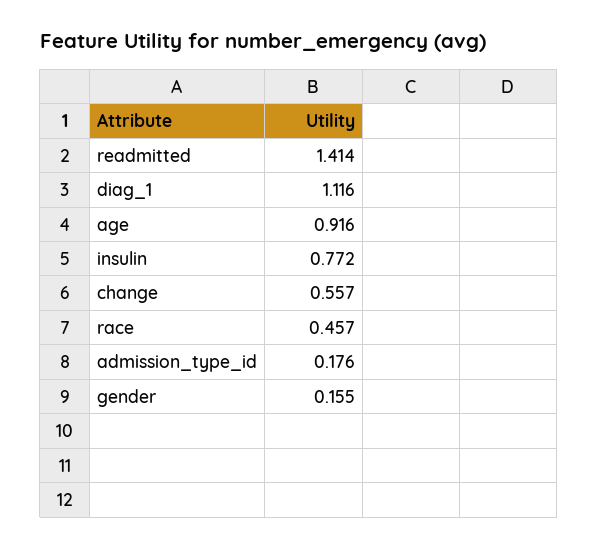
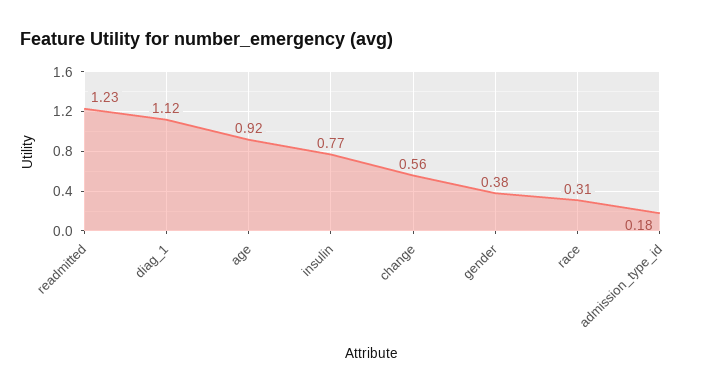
readmitted: 1.414 -> 1.23
race: 0.457 -> 0.31
gender: 0.155 -> 0.38

